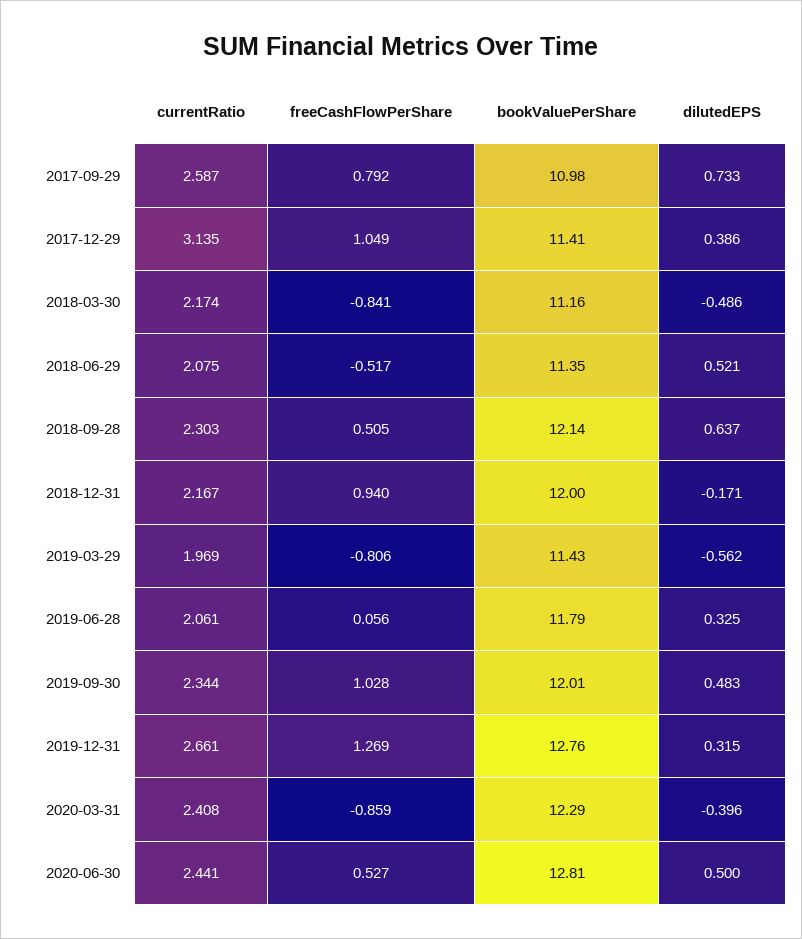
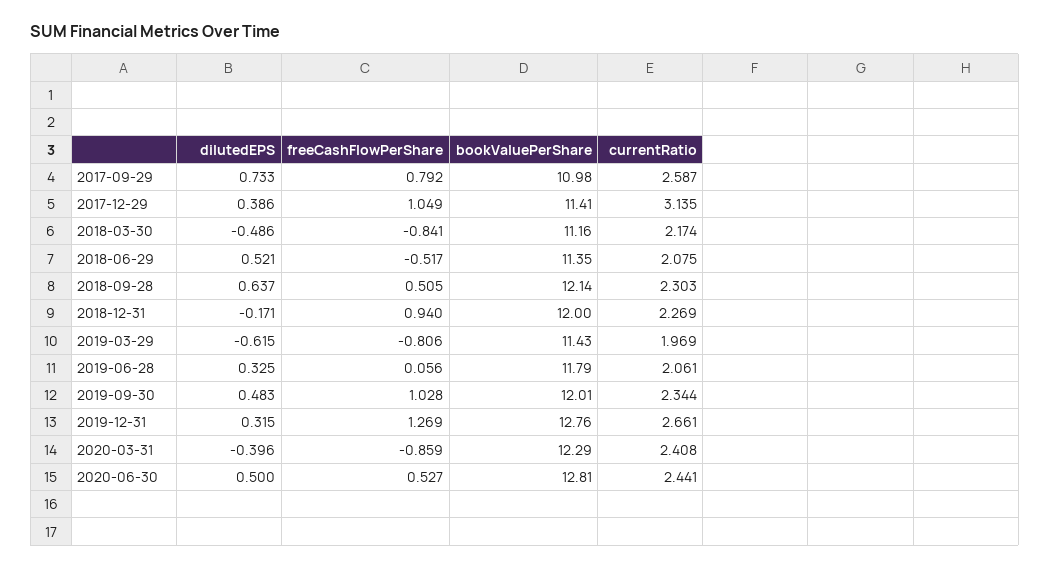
currentRatio, 2018-12-31: 2.167 -> 2.269
dilutedEPS, 2019-03-29: -0.562 -> -0.615

